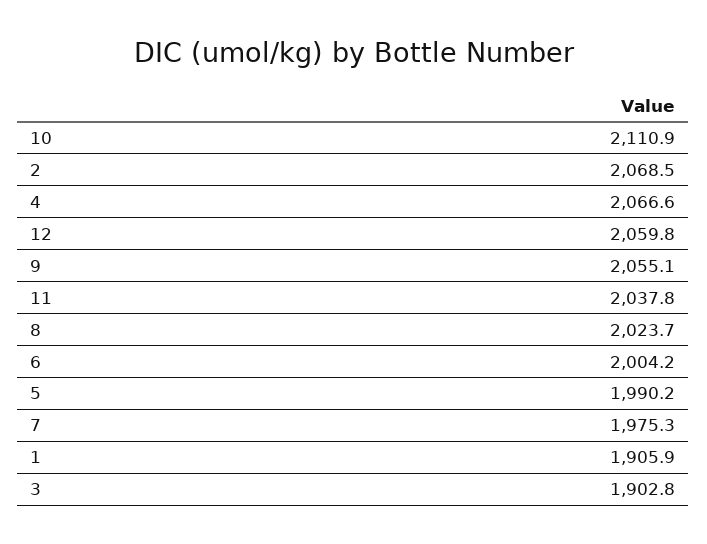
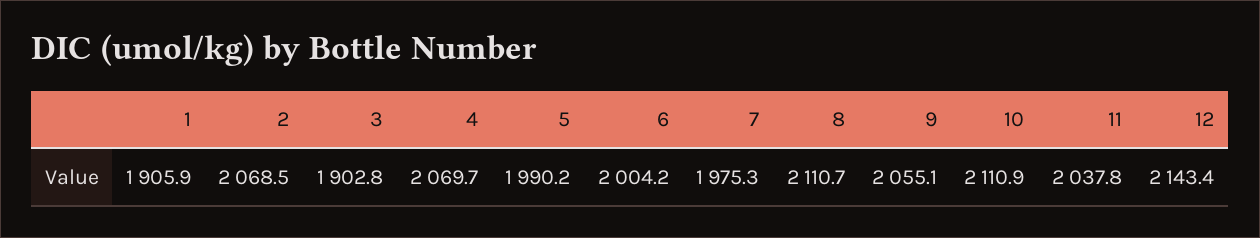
4: 2066.6 -> 2069.7
12: 2059.8 -> 2143.4
8: 2023.7 -> 2110.7

